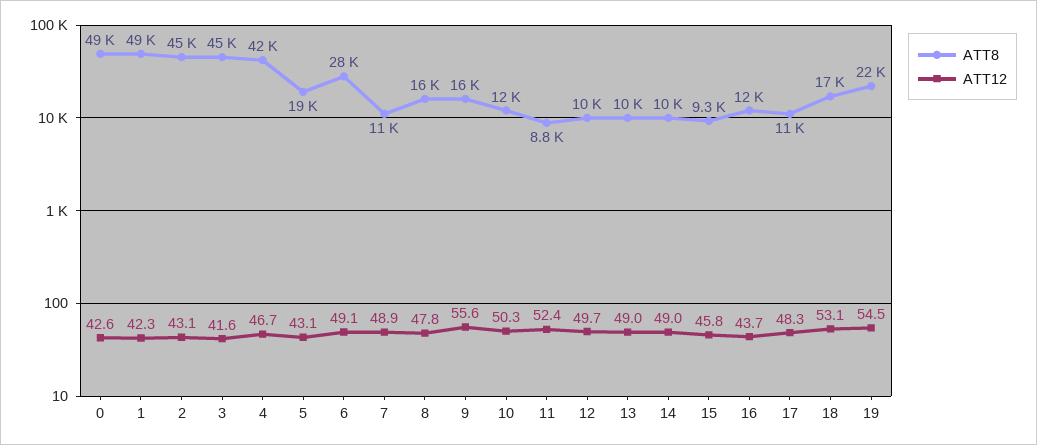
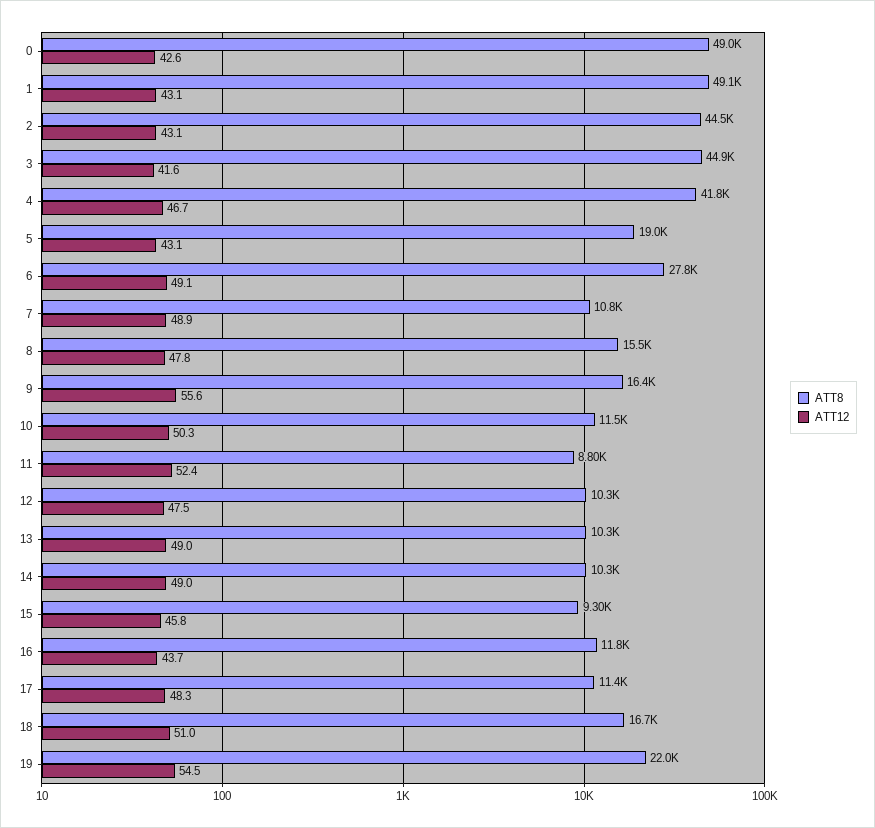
ATT12, 1: 42.3 -> 43.1
ATT12, 12: 49.7 -> 47.5
ATT12, 18: 53.1 -> 51

